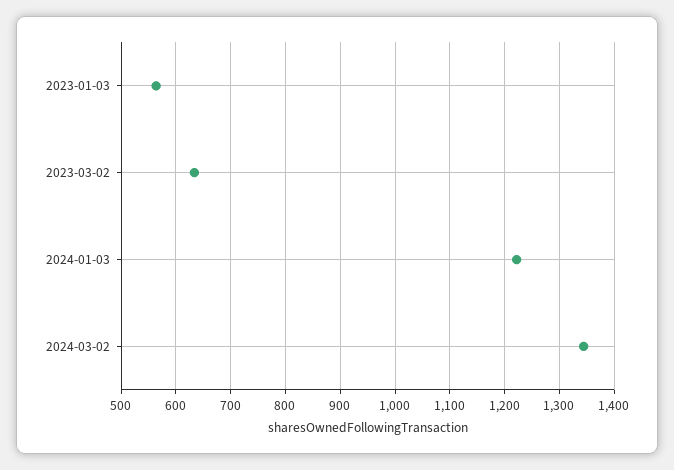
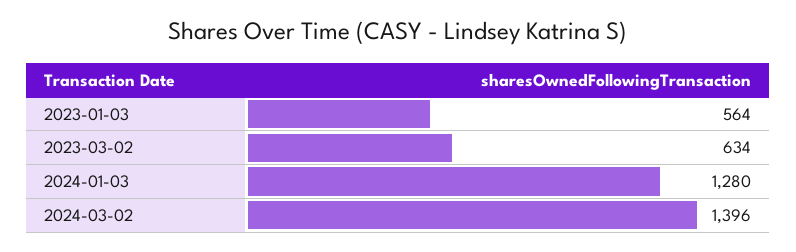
2024-01-03: 1220 -> 1280
2024-03-02: 1340 -> 1396

